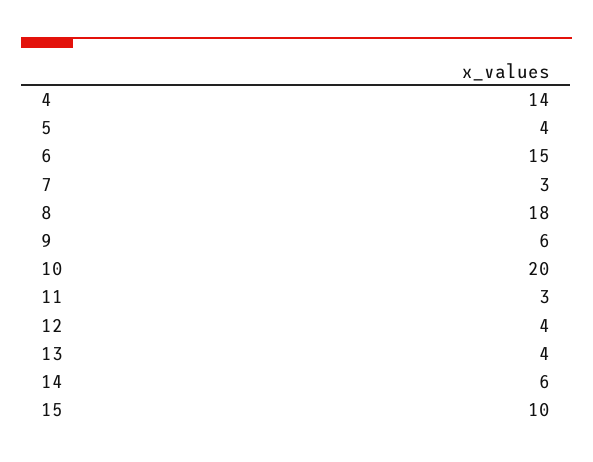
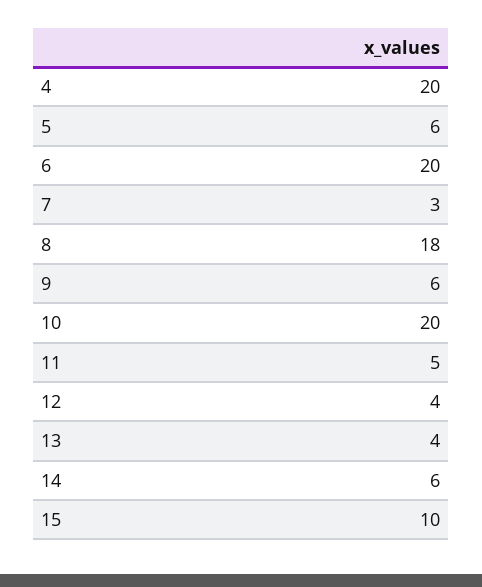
4: 14 -> 20
5: 4 -> 6
6: 15 -> 20
11: 3 -> 5

